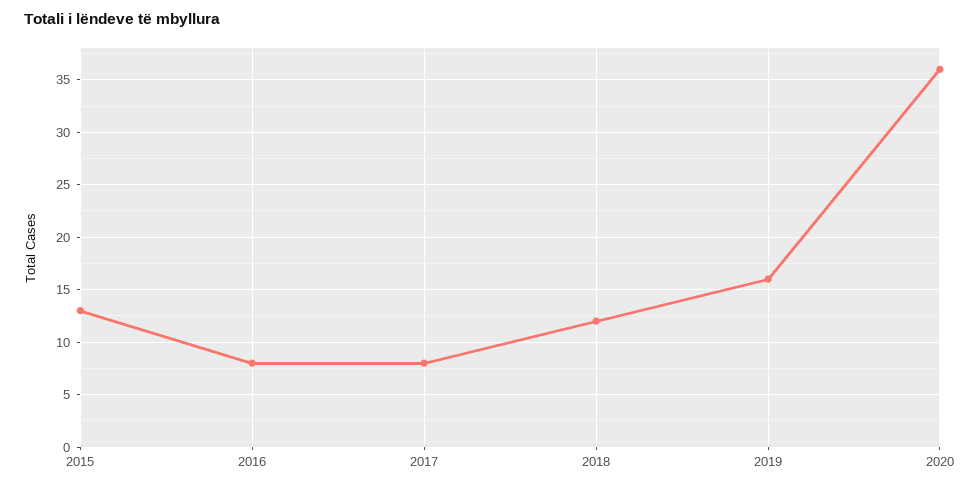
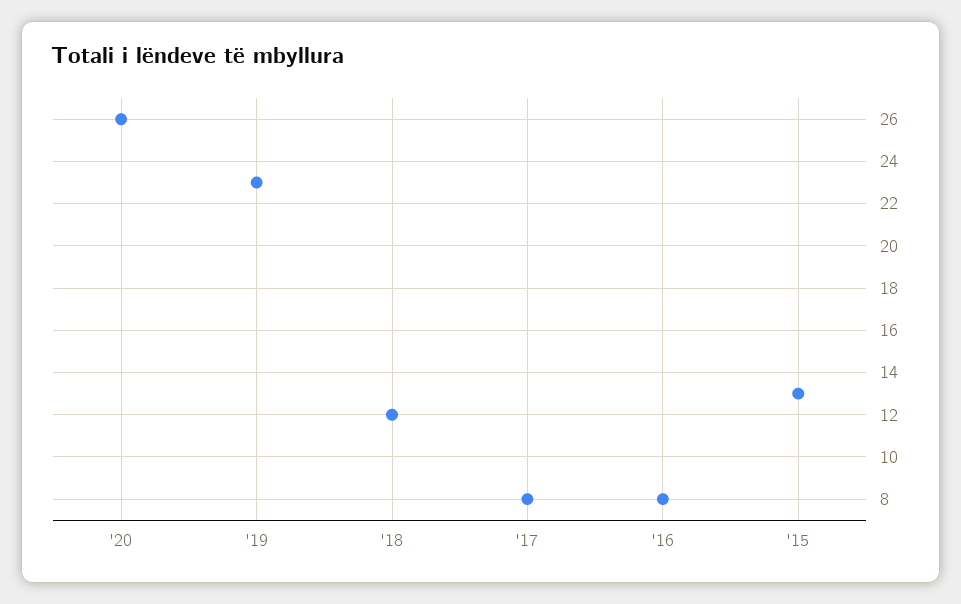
2019: 16 -> 23
2020: 36 -> 26

